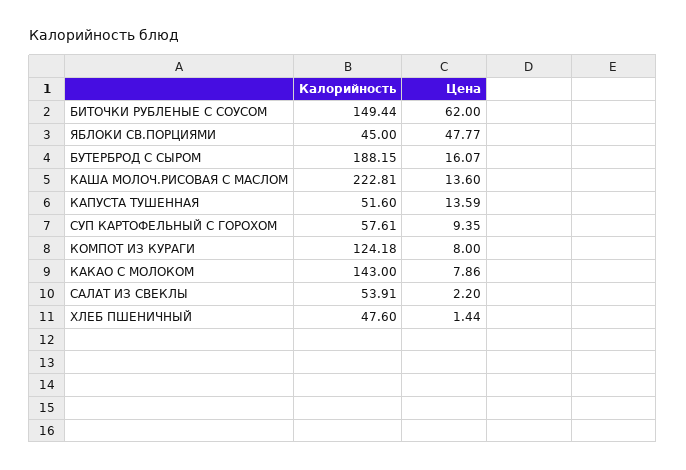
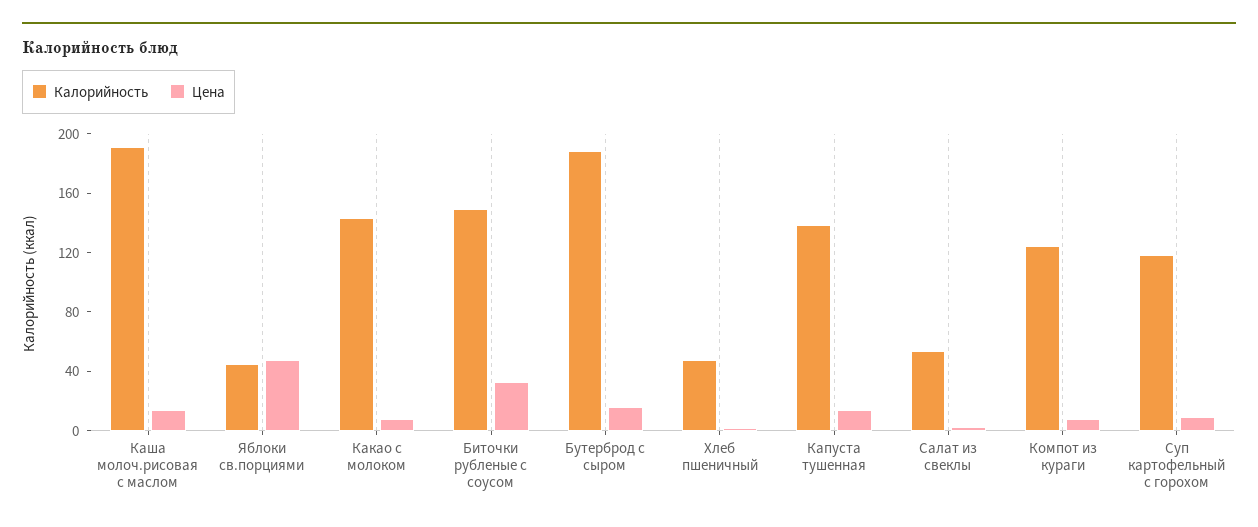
Цена, БИТОЧКИ РУБЛЕНЫЕ С СОУСОМ: 62 -> 30
Калорийность, КАША МОЛОЧ.РИСОВАЯ С МАСЛОМ: 222.81 -> 190
Калорийность, КАПУСТА ТУШЕННАЯ: 51.6 -> 140
Калорийность, СУП КАРТОФЕЛЬНЫЙ С ГОРОХОМ: 57.61 -> 120

